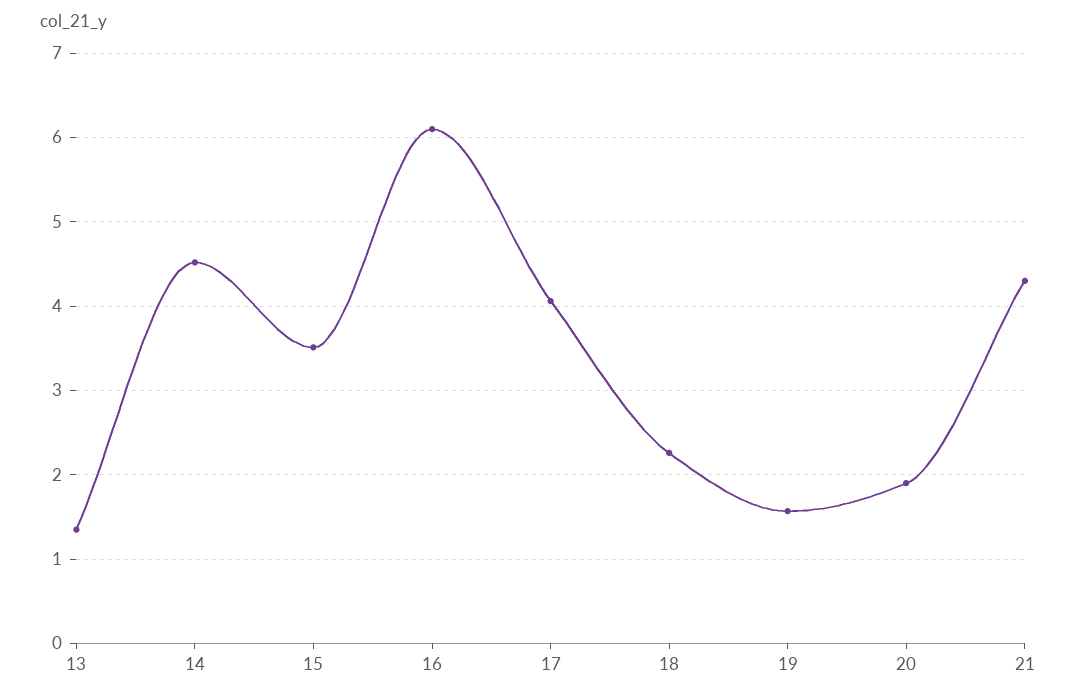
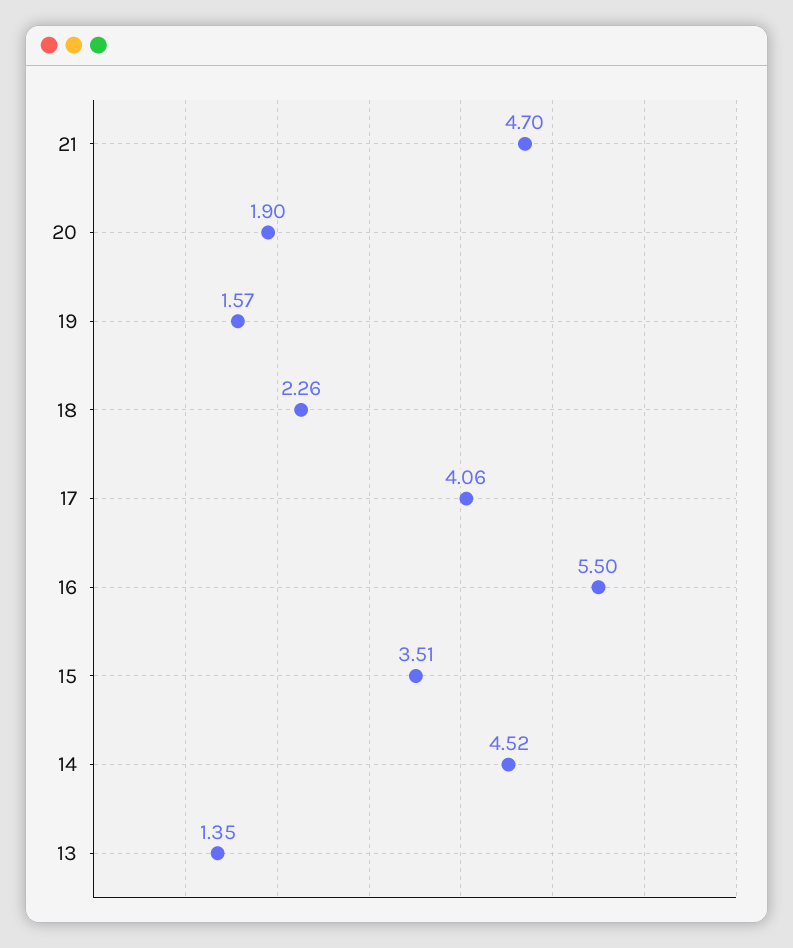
16: 6.1 -> 5.5
21: 4.3 -> 4.7

